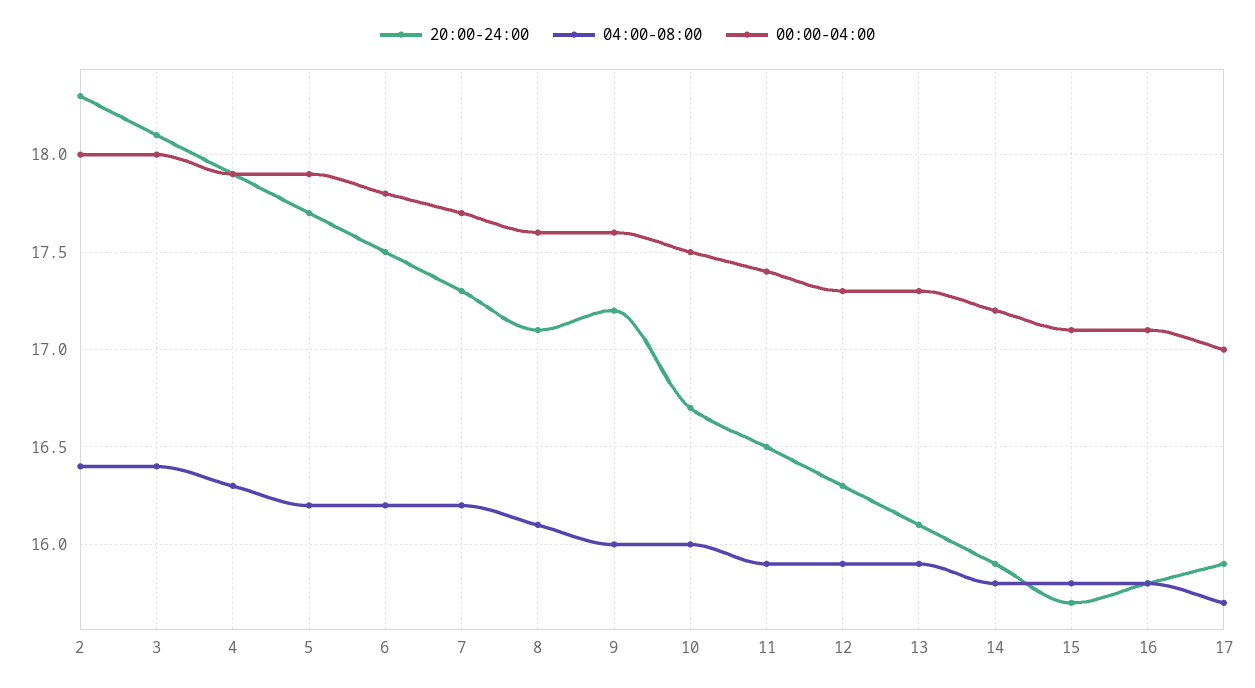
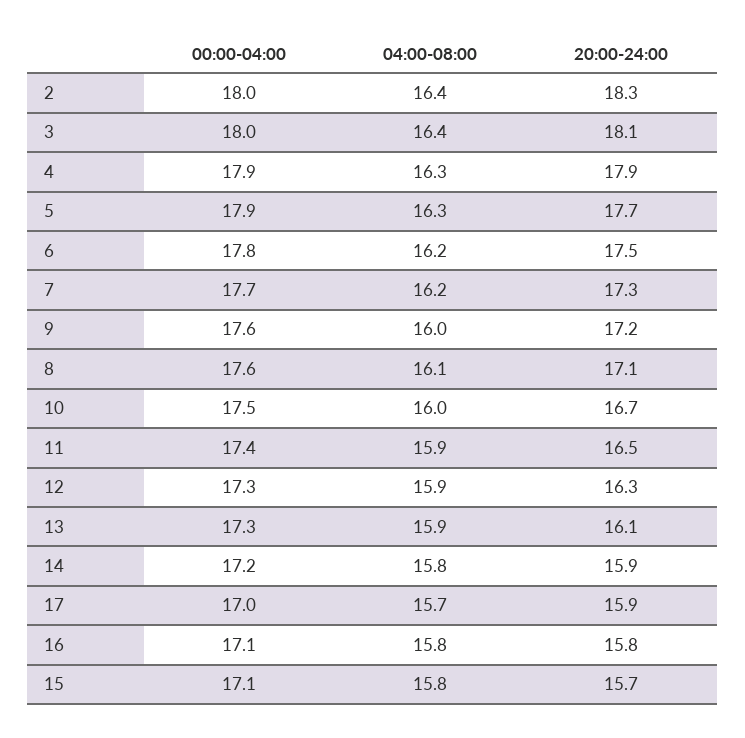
04:00-08:00, 5: 16.2 -> 16.3

